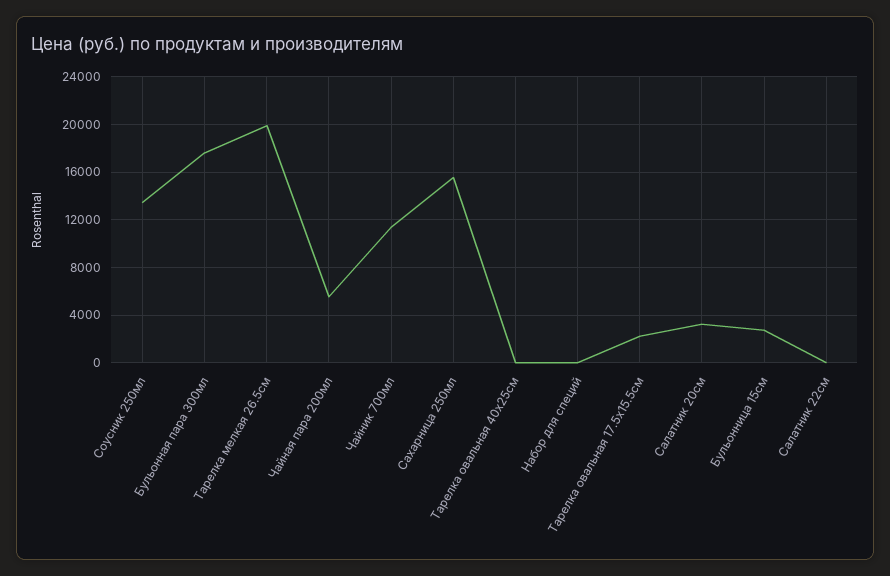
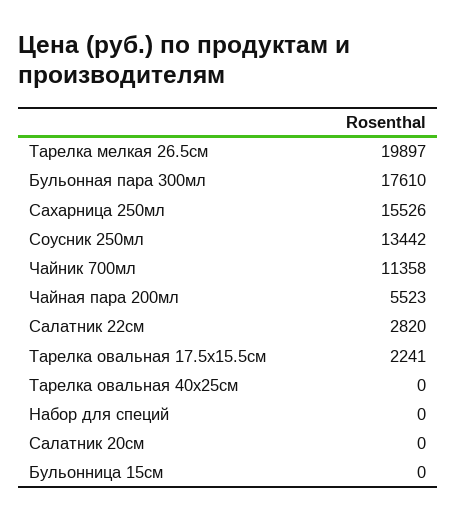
Салатник 20см: 3000 -> 0
Бульонница 15см: 3000 -> 0
Салатник 22см: 0 -> 2820

